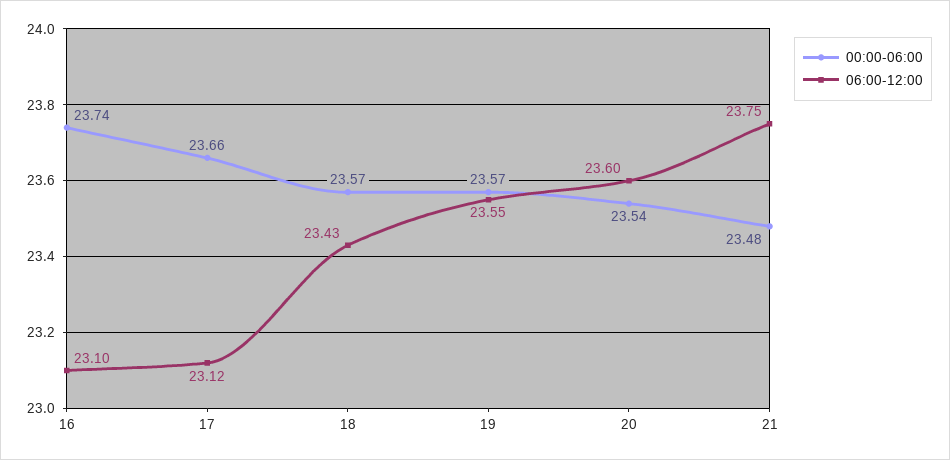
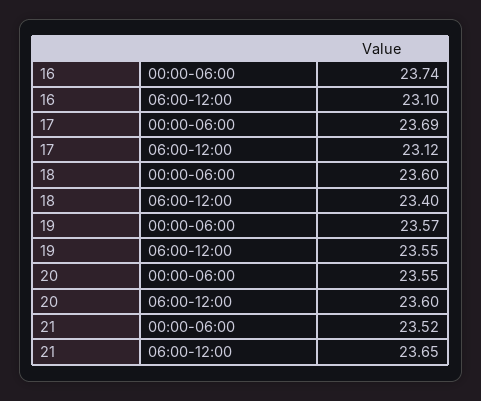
00:00-06:00, 17: 23.66 -> 23.69
00:00-06:00, 18: 23.57 -> 23.6
06:00-12:00, 18: 23.43 -> 23.4
00:00-06:00, 20: 23.54 -> 23.55
00:00-06:00, 21: 23.48 -> 23.52
06:00-12:00, 21: 23.75 -> 23.65

